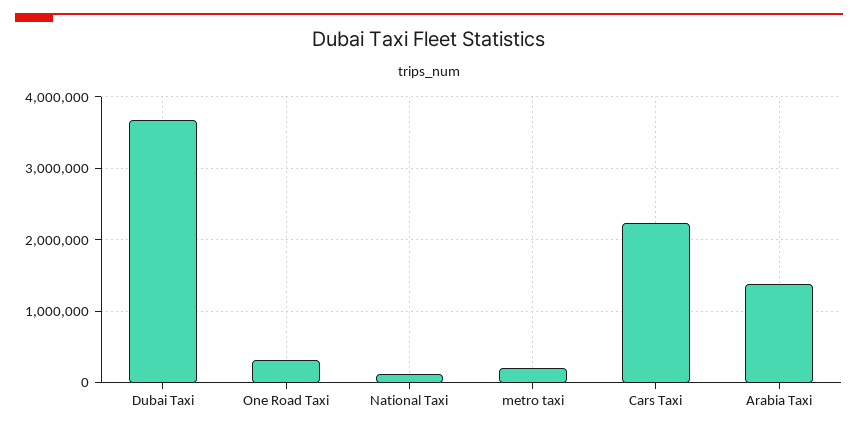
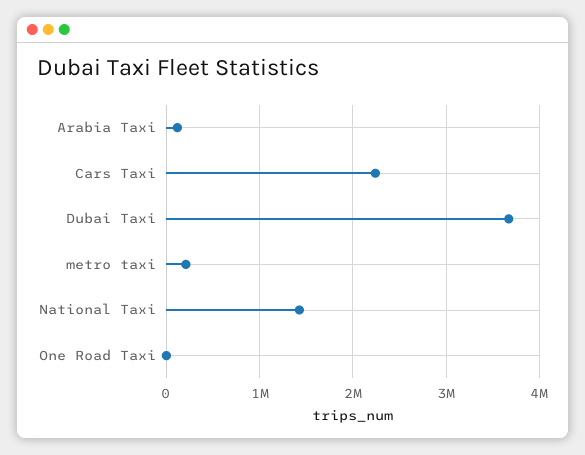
One Road Taxi: 300000 -> 0
National Taxi: 100000 -> 1400000
Arabia Taxi: 1400000 -> 100000

